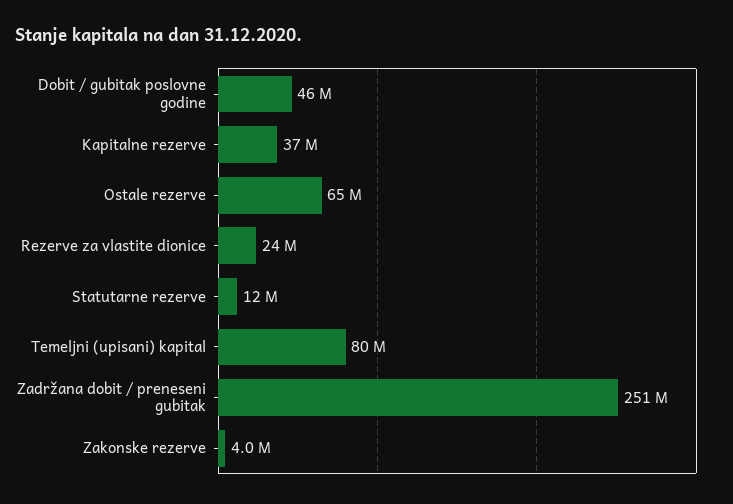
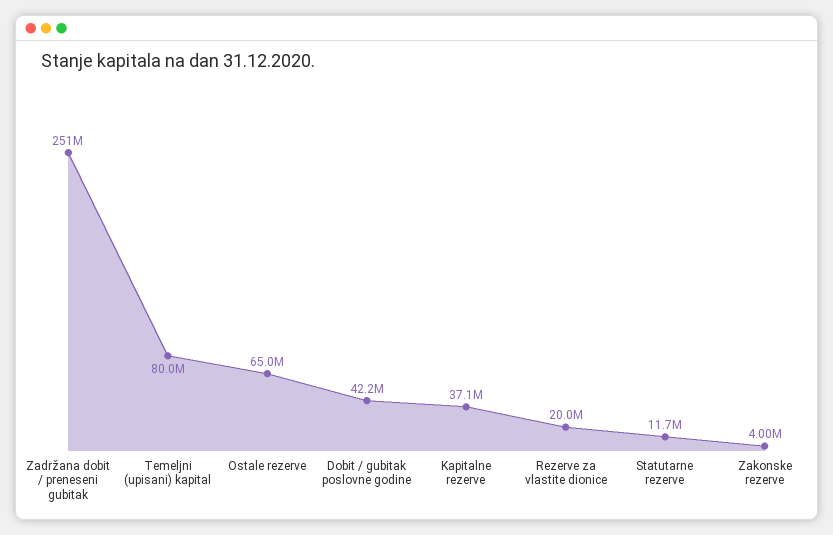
Dobit / gubitak poslovne godine: 46000000 -> 42200000
Rezerve za vlastite dionice: 24000000 -> 20000000

